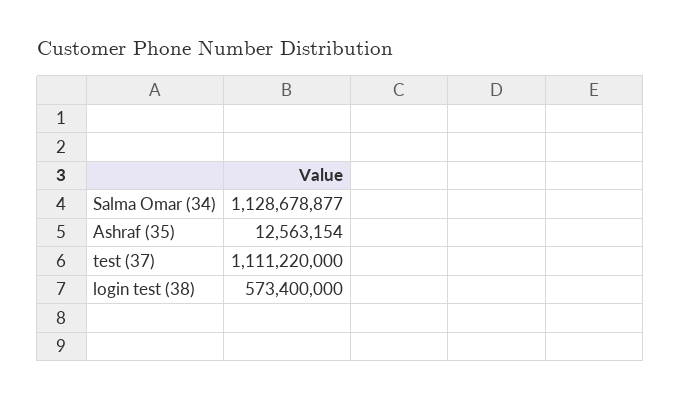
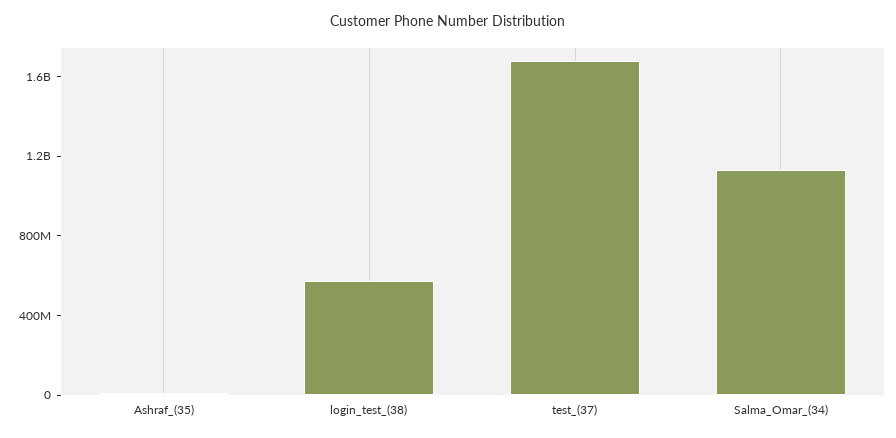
test (37): 1111220000 -> 1700000000

